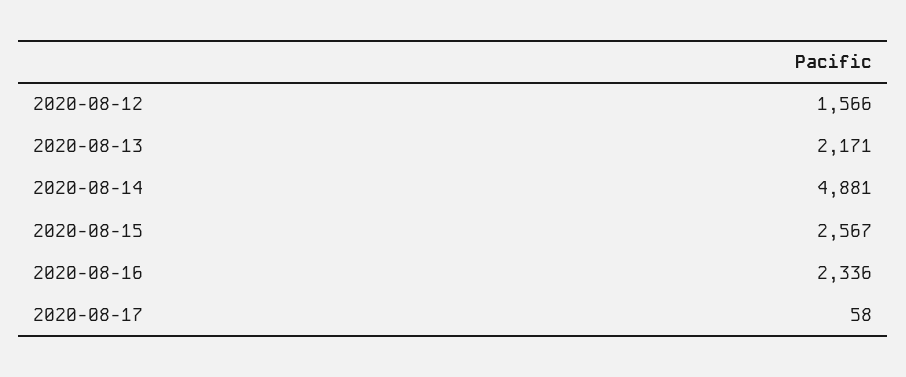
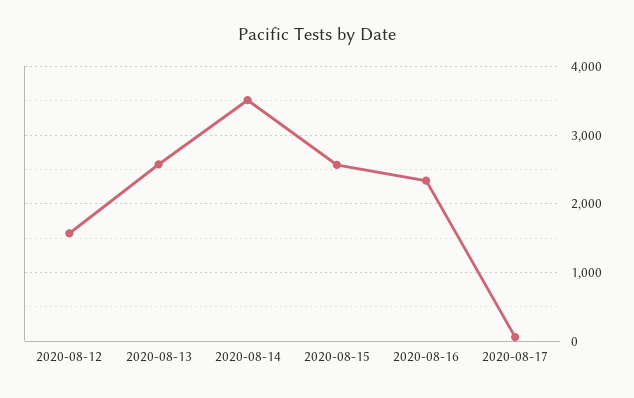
2020-08-13: 2171 -> 2600
2020-08-14: 4881 -> 3500

